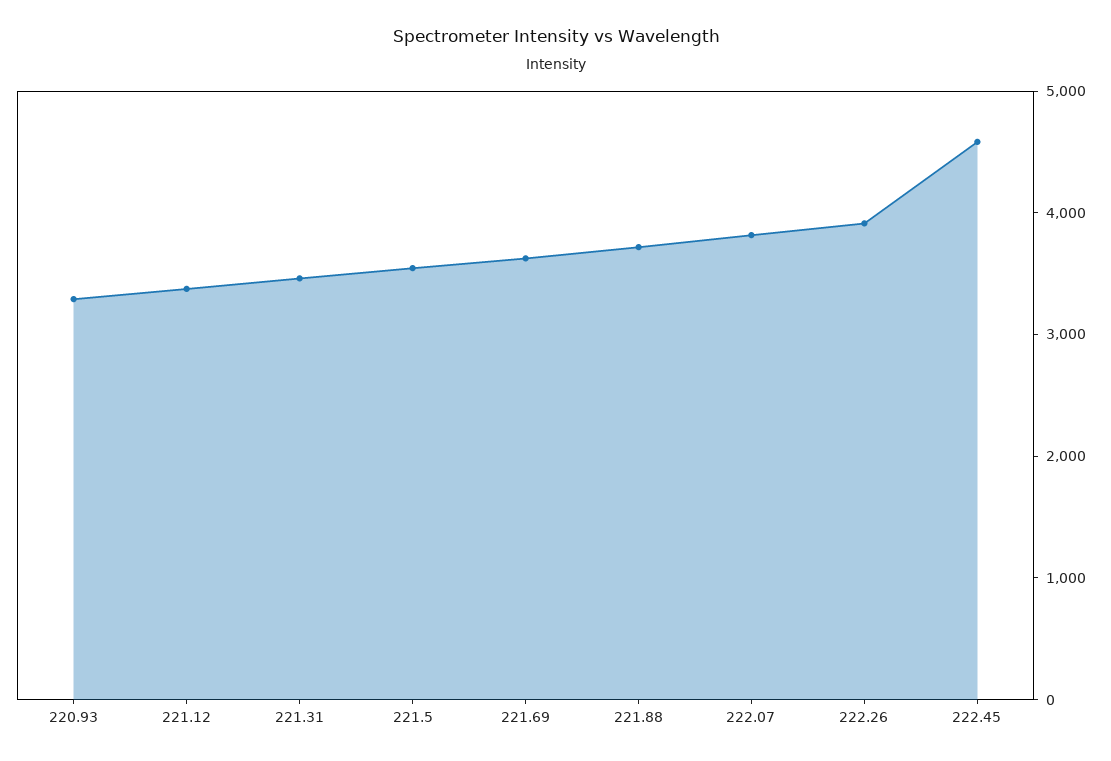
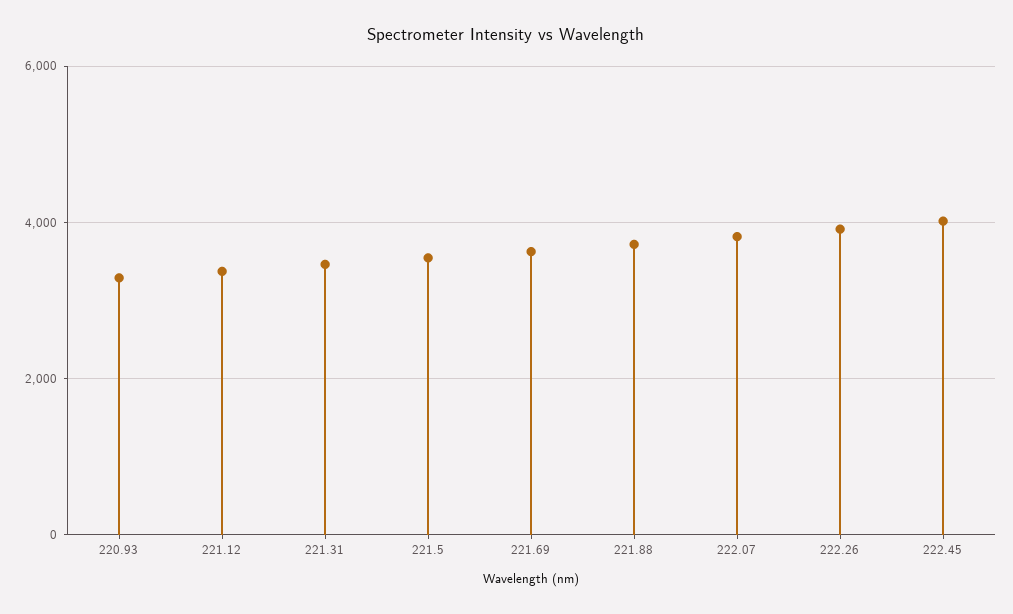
222.45: 4600 -> 4000

